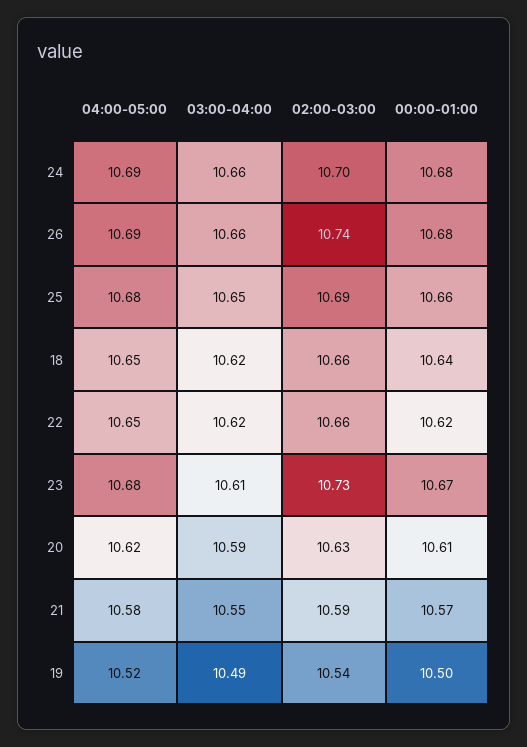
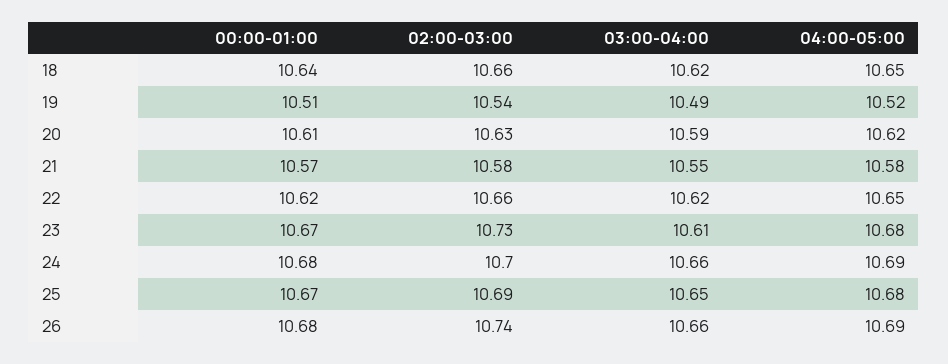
00:00-01:00, 25: 10.66 -> 10.67
02:00-03:00, 21: 10.59 -> 10.58
00:00-01:00, 19: 10.5 -> 10.51

